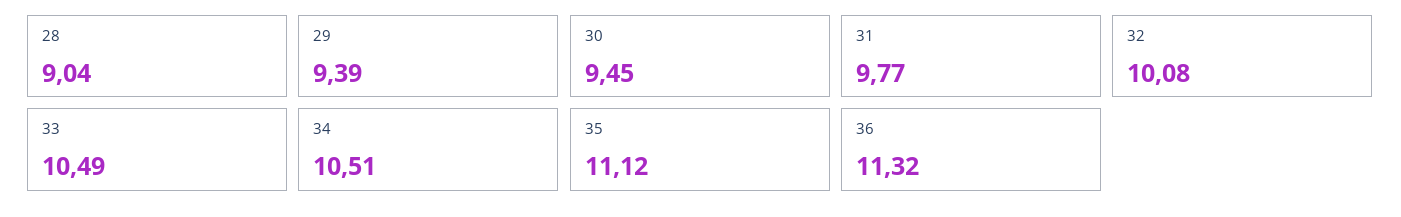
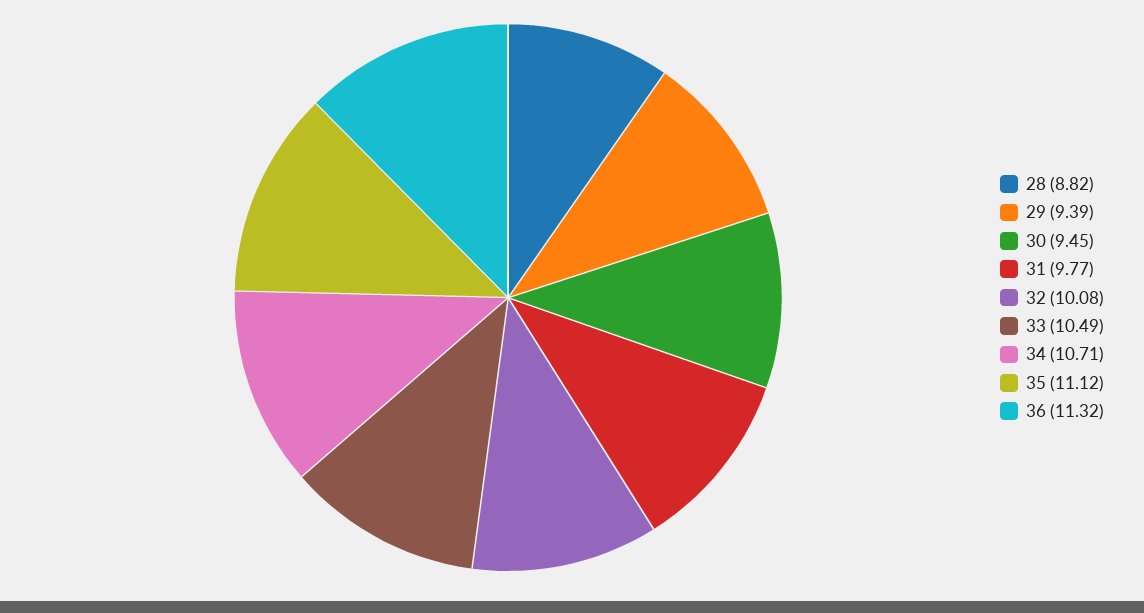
28: 9.04 -> 8.82
34: 10.51 -> 10.71

